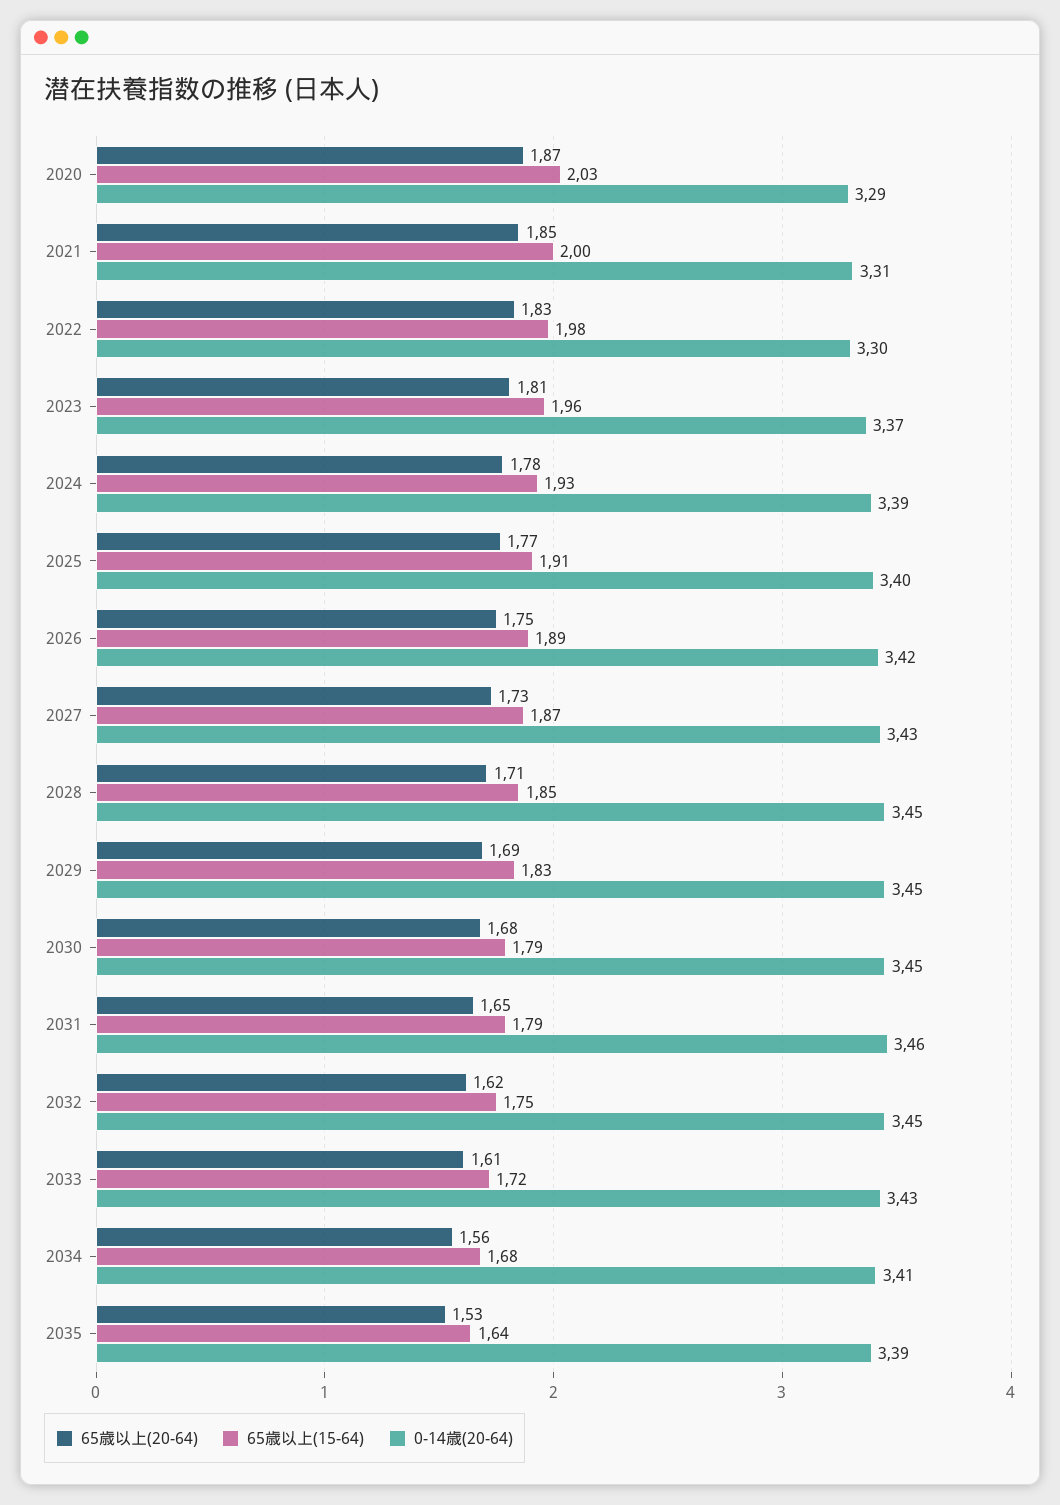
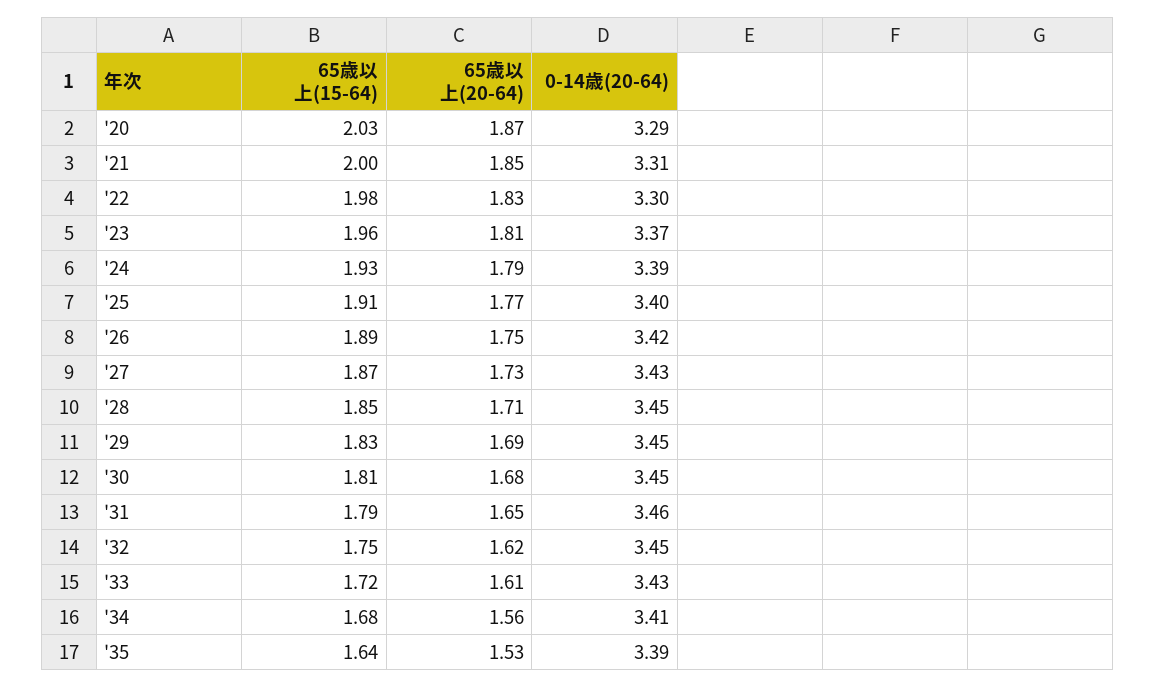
65歳以上(20-64), 2024: 1.78 -> 1.79
65歳以上(15-64), 2030: 1.79 -> 1.81

